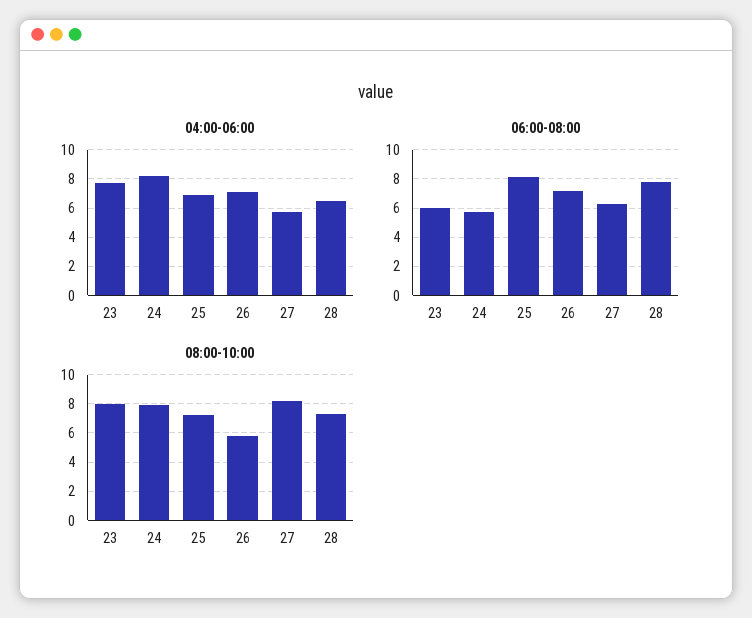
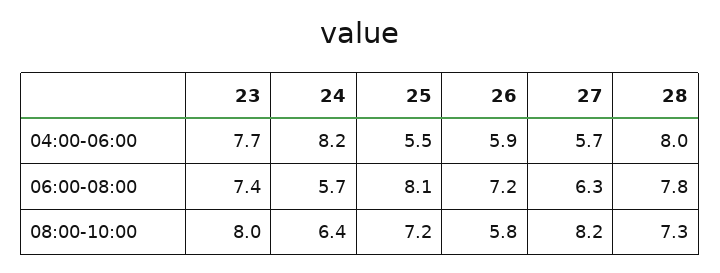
04:00-06:00, 25: 7 -> 5.5
04:00-06:00, 26: 7 -> 5.9
04:00-06:00, 28: 6.5 -> 8
06:00-08:00, 23: 6 -> 7.4
08:00-10:00, 24: 8 -> 6.4

